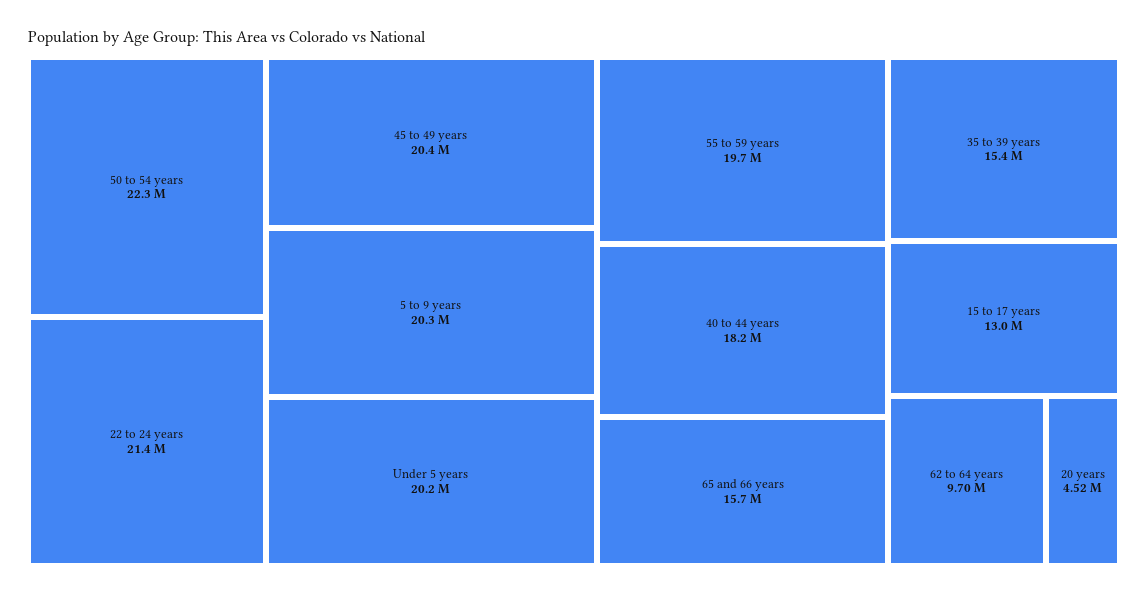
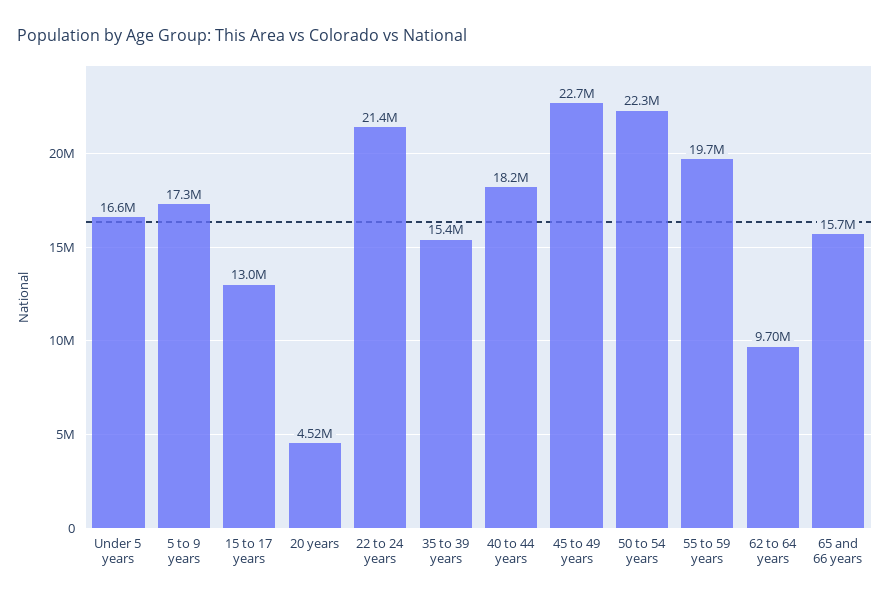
45 to 49 years: 20400000 -> 22700000
5 to 9 years: 20300000 -> 17300000
Under 5 years: 20200000 -> 16600000

